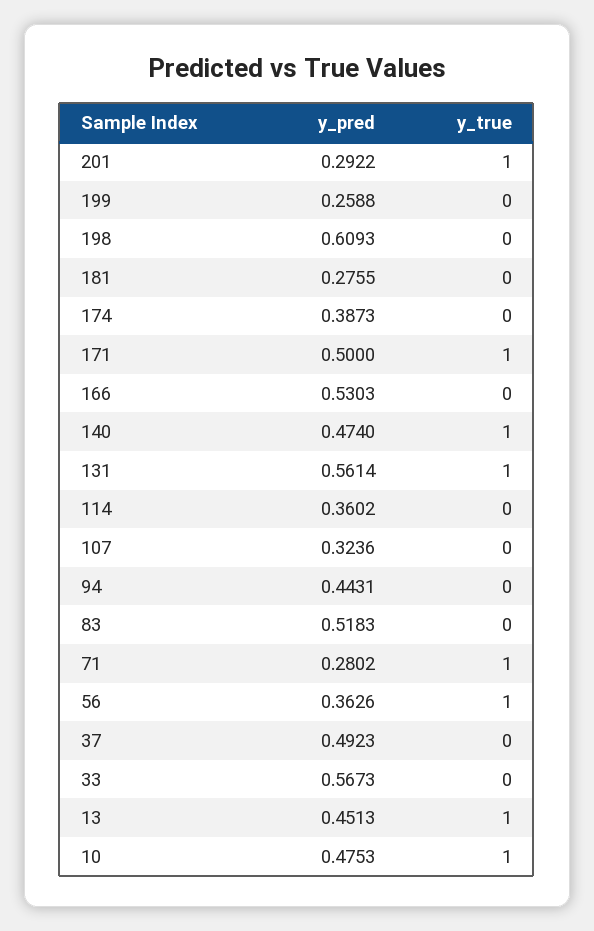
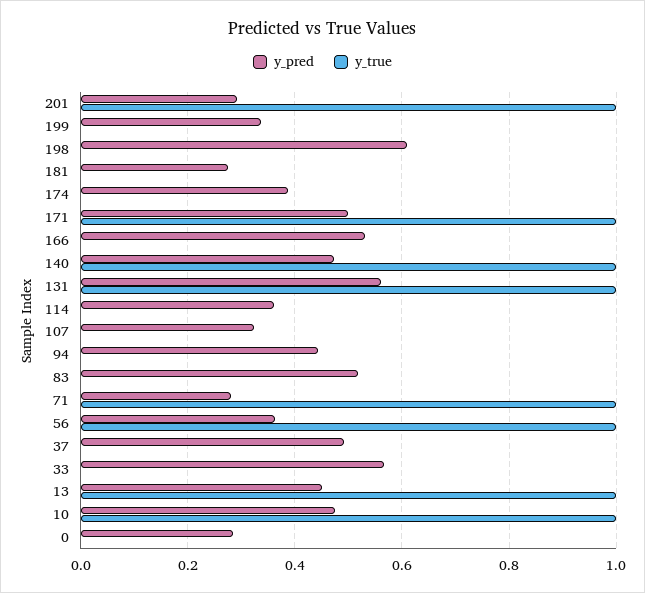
y_pred, 199: 0.2588 -> 0.34
y_pred, 0: none -> 0.28
y_true, 0: none -> 0

